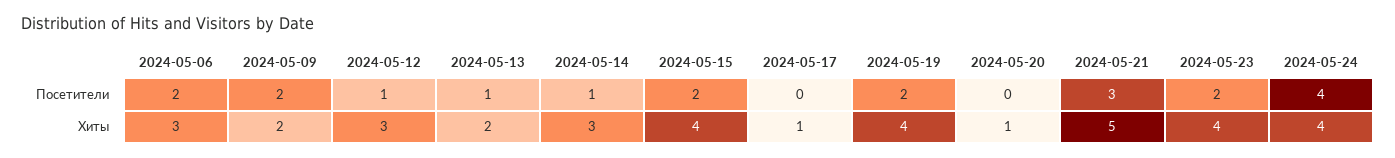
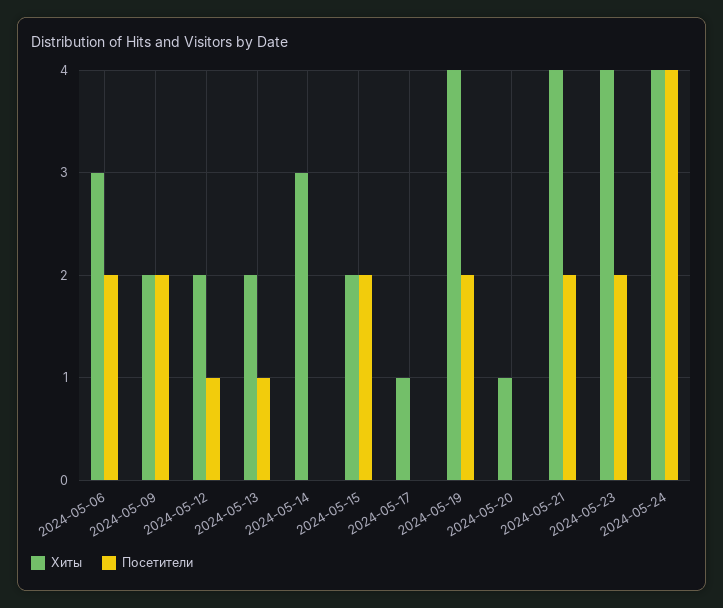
Посетители, 2024-05-14: 1 -> 0
Посетители, 2024-05-21: 3 -> 2
Хиты, 2024-05-12: 3 -> 2
Хиты, 2024-05-15: 4 -> 2
Хиты, 2024-05-21: 5 -> 4

